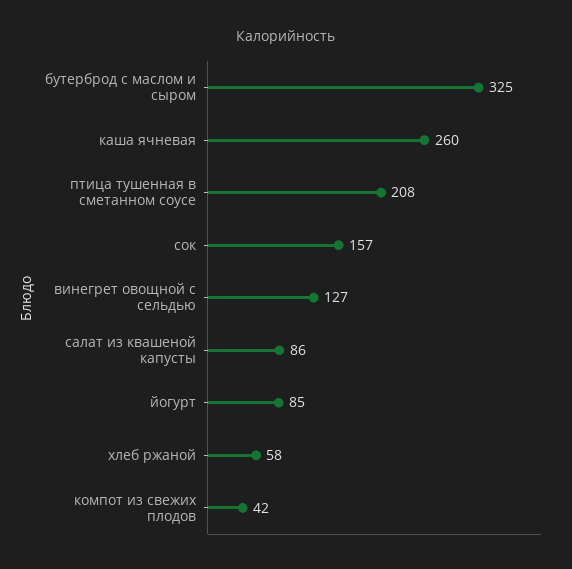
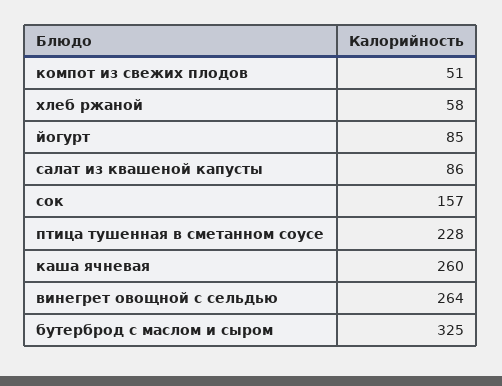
птица тушенная в сметанном соусе: 208 -> 228
винегрет овощной с сельдью: 127 -> 264
компот из свежих плодов: 42 -> 51

